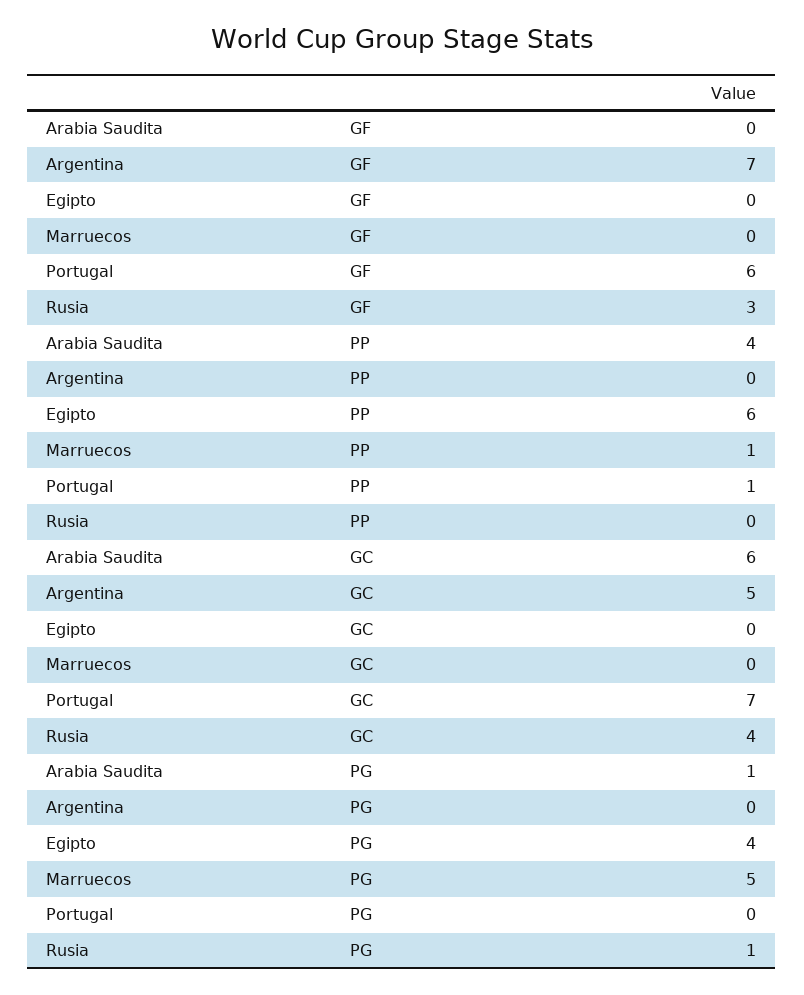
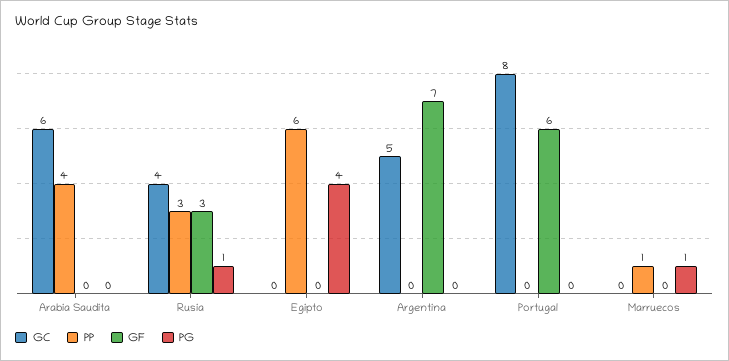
PP, Portugal: 1 -> 0
PP, Rusia: 0 -> 3
GC, Portugal: 7 -> 8
PG, Arabia Saudita: 1 -> 0
PG, Marruecos: 5 -> 1

